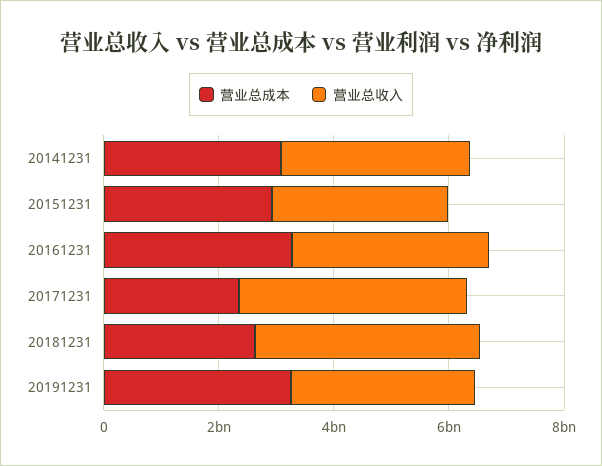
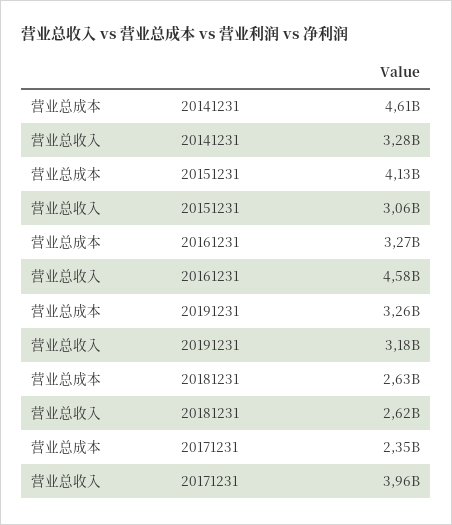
营业总成本, 20141231: 3000000000 -> 4610000000
营业总成本, 20151231: 3000000000 -> 4130000000
营业总收入, 20161231: 3500000000 -> 4580000000
营业总收入, 20181231: 4000000000 -> 2620000000

